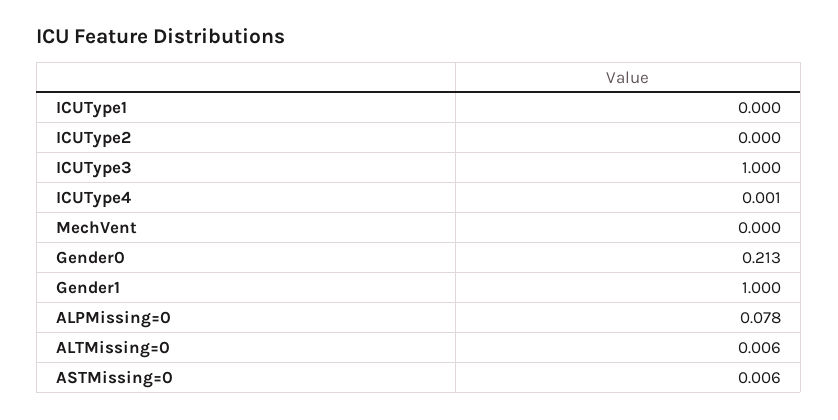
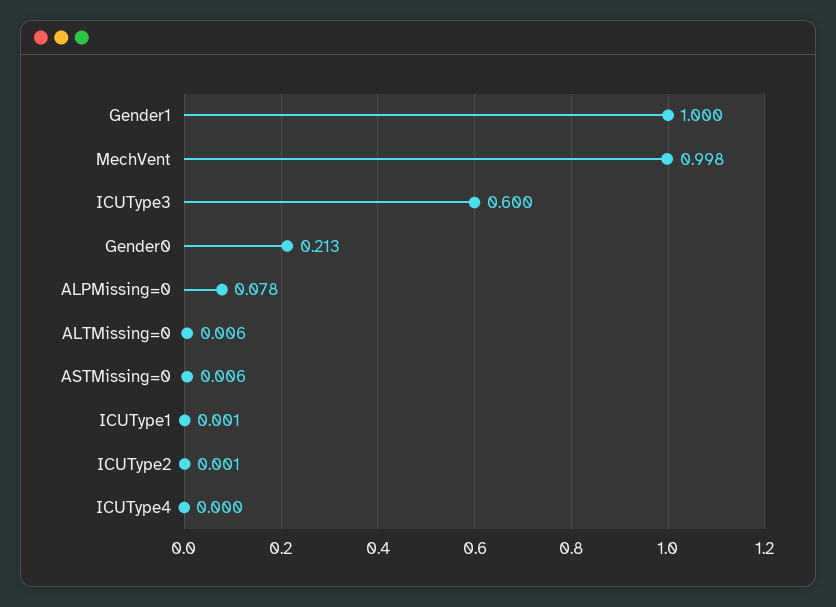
ICUType1: 0 -> 0.001
ICUType2: 0 -> 0.001
ICUType3: 1 -> 0.6
ICUType4: 0.001 -> 0
MechVent: 0 -> 0.998

